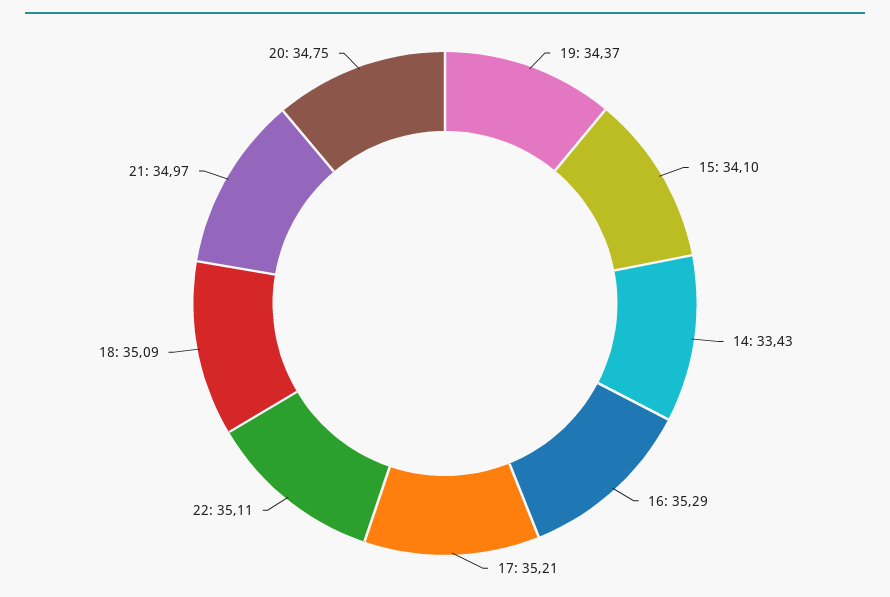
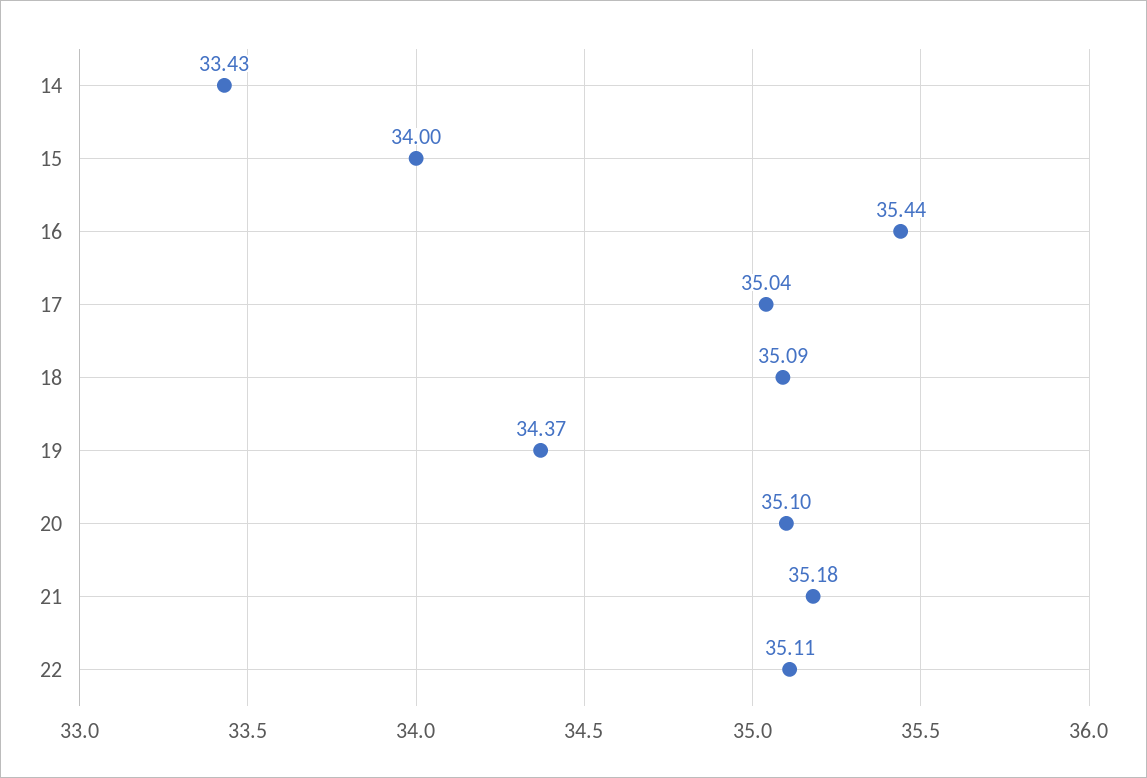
15: 34.1 -> 34
16: 35.29 -> 35.44
17: 35.21 -> 35.04
21: 34.97 -> 35.18
20: 34.75 -> 35.1

